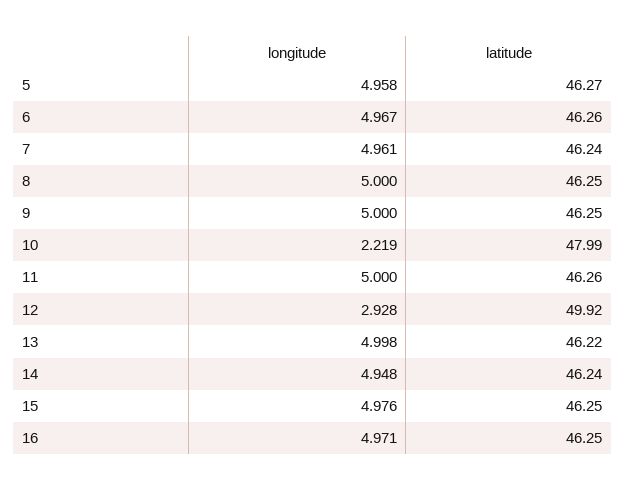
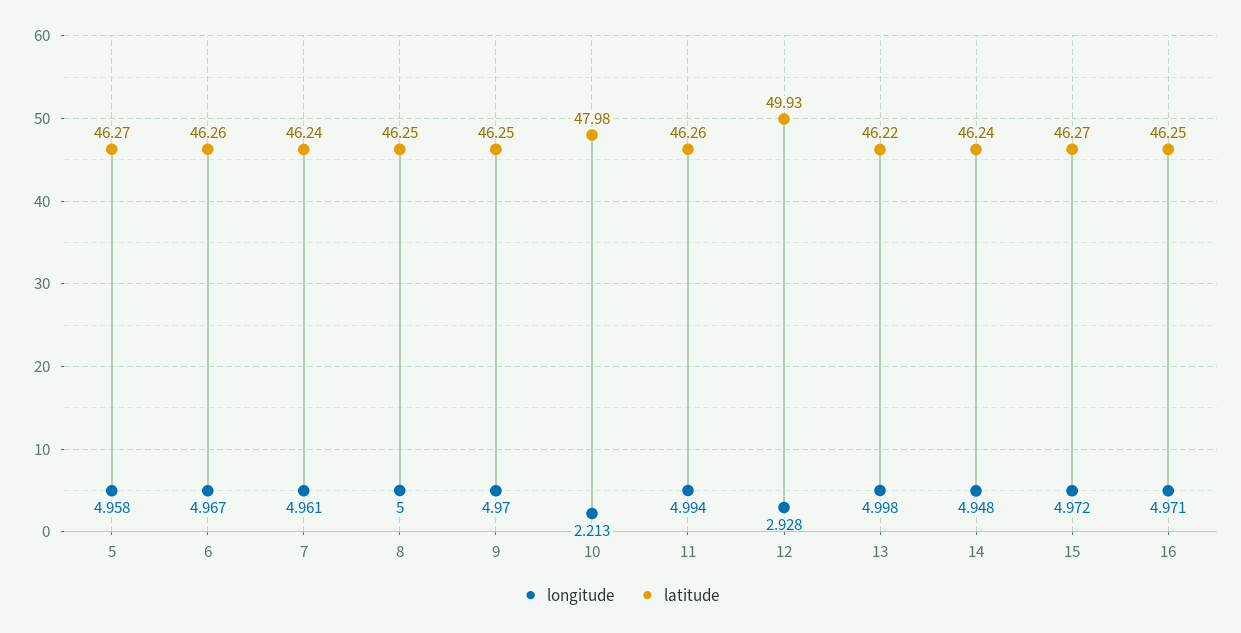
longitude, 9: 5 -> 4.97
longitude, 10: 2.219 -> 2.213
latitude, 10: 47.99 -> 47.98
longitude, 11: 5 -> 4.994
latitude, 12: 49.92 -> 49.93
longitude, 15: 4.976 -> 4.972
latitude, 15: 46.25 -> 46.27

